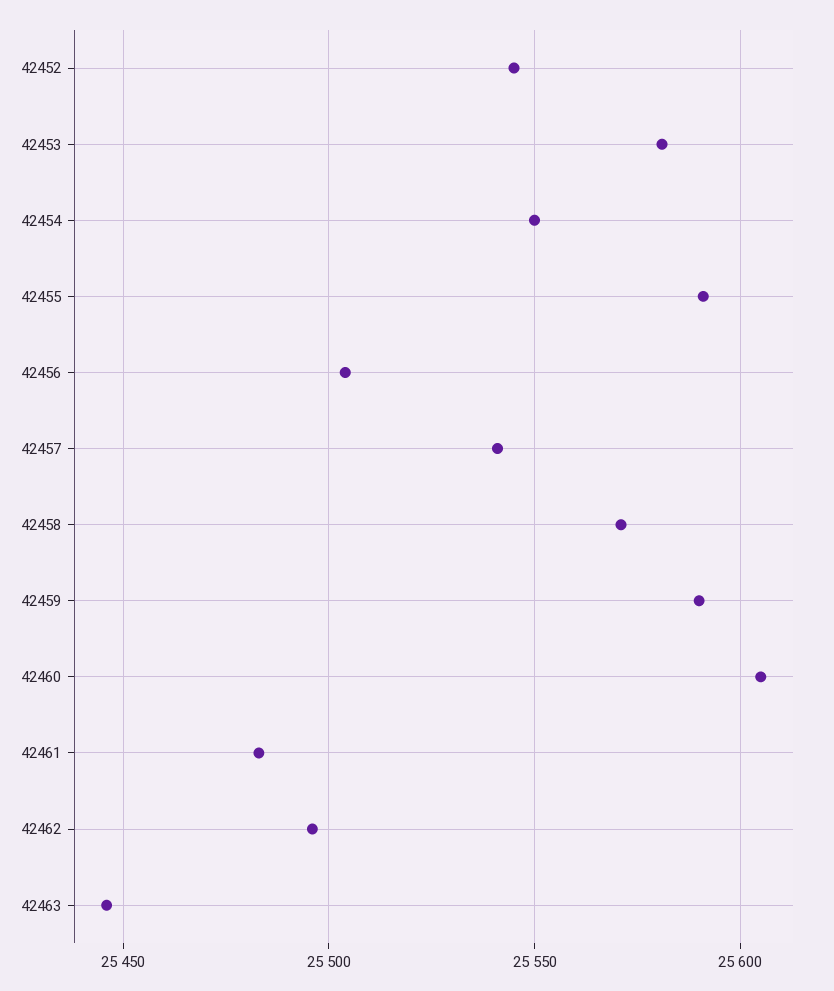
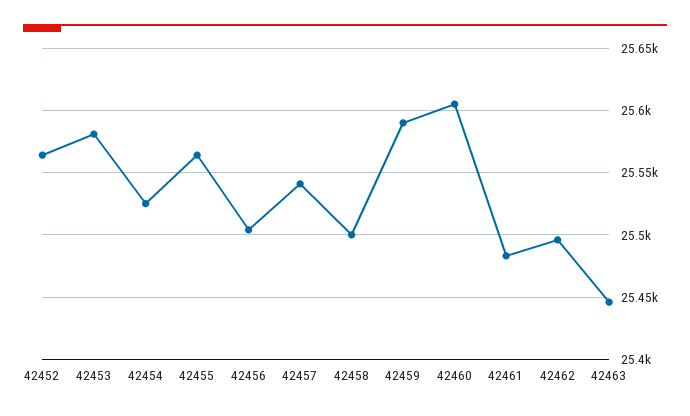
42452: 25545 -> 25565
42454: 25550 -> 25525
42455: 25590 -> 25565
42458: 25570 -> 25500

